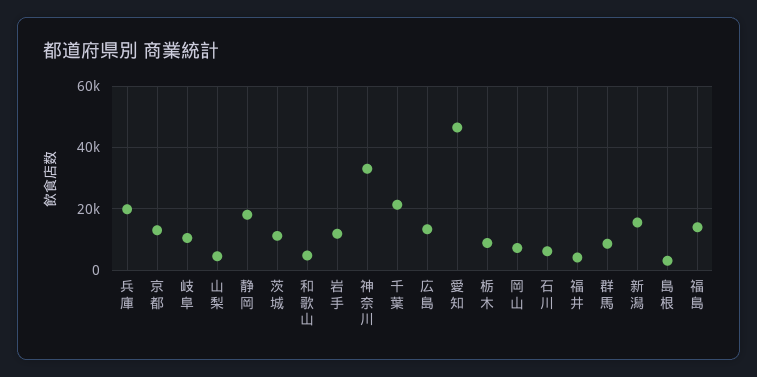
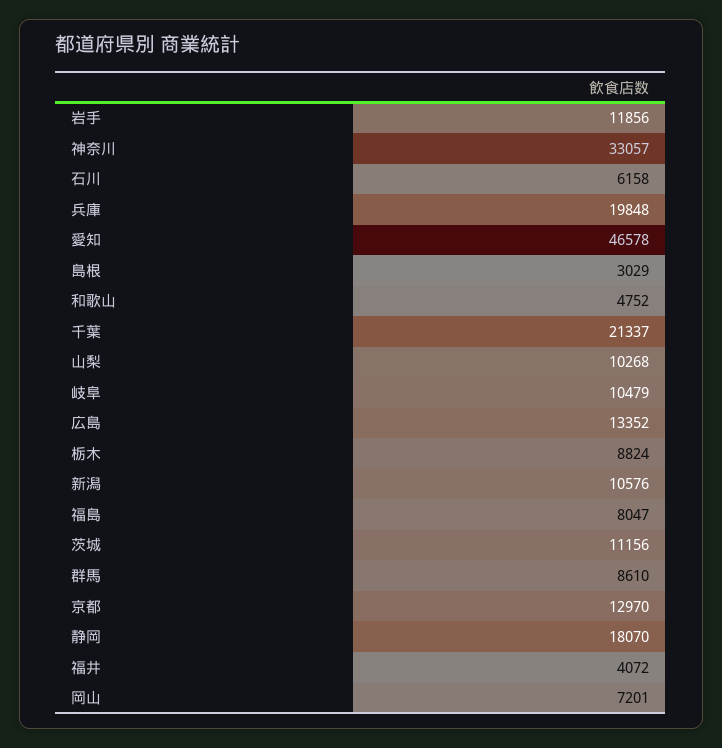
山梨: 4000 -> 10268
新潟: 16000 -> 10576
福島: 14000 -> 8047

